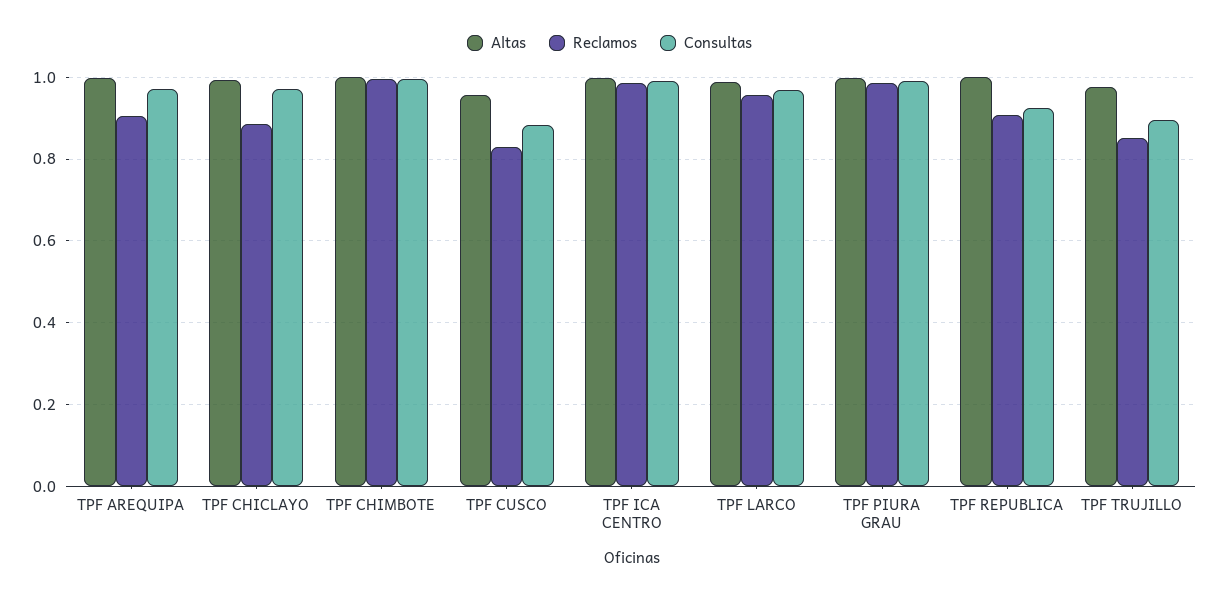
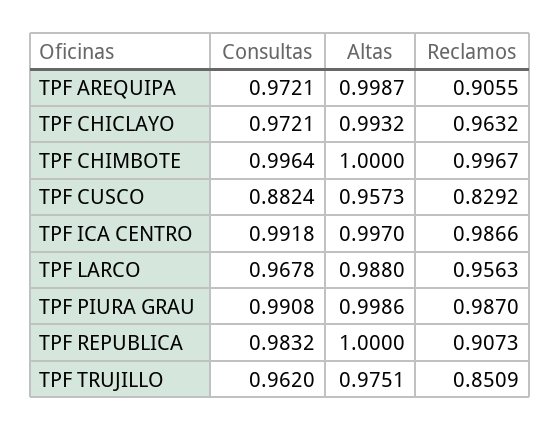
Reclamos, TPF CHICLAYO: 0.88 -> 0.9632
Consultas, TPF REPUBLICA: 0.92 -> 0.9832
Consultas, TPF TRUJILLO: 0.9 -> 0.962

